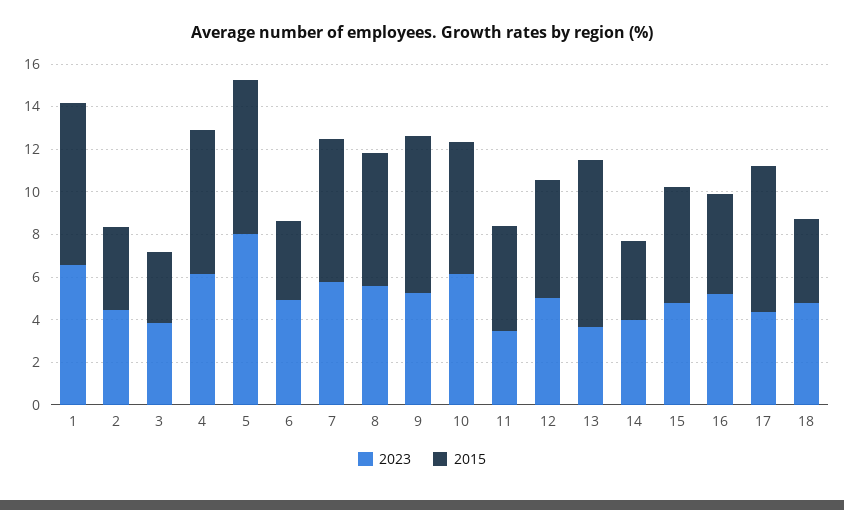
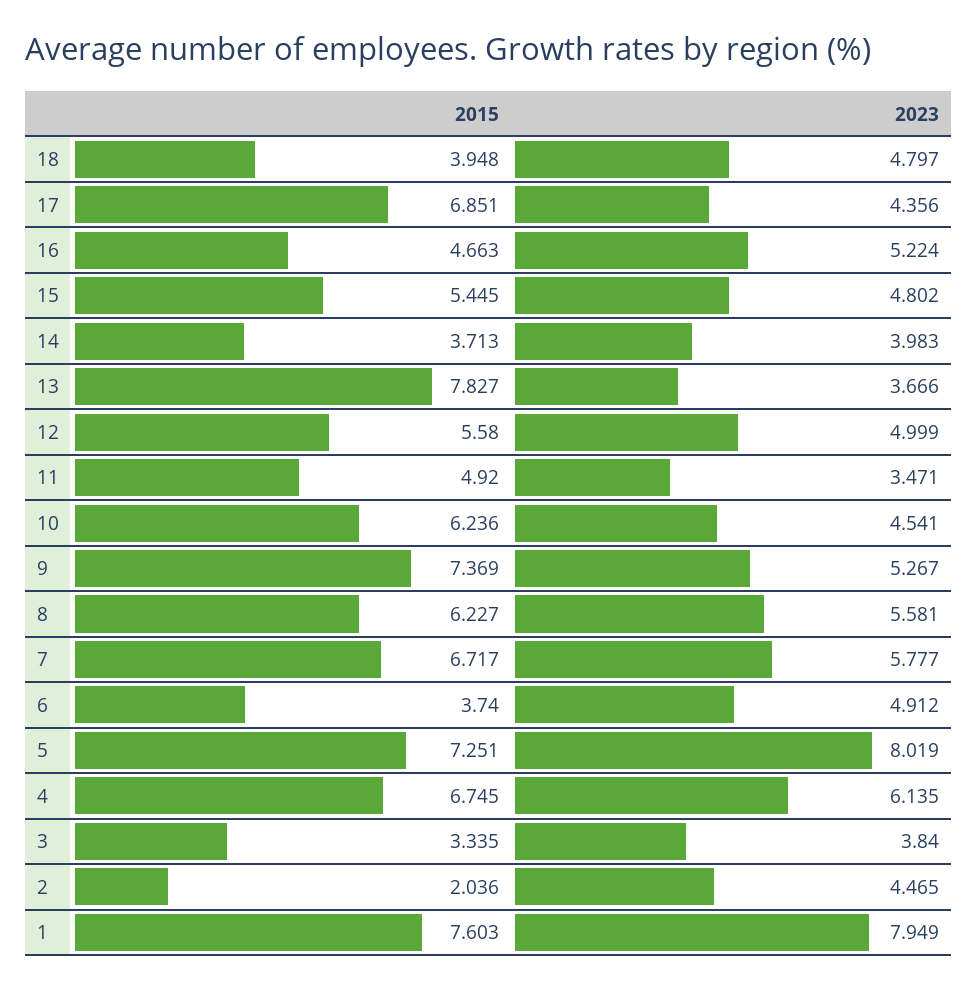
2023, 1: 6.5 -> 7.949
2015, 2: 4 -> 2.036
2023, 10: 6 -> 4.541

